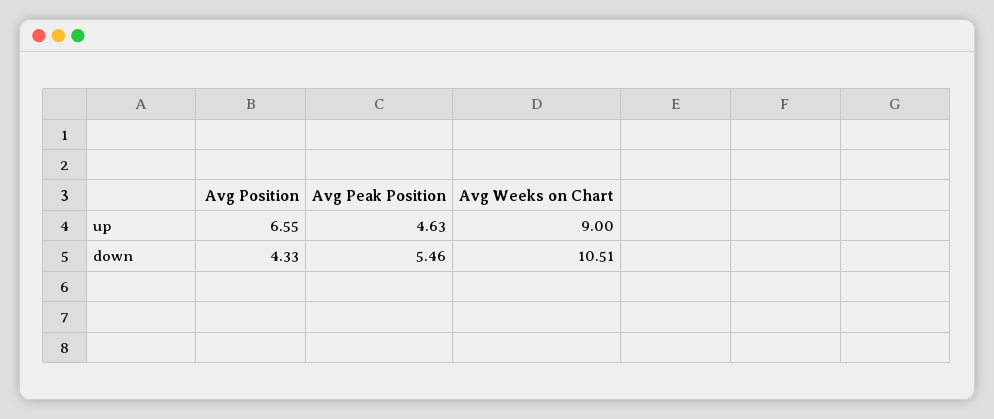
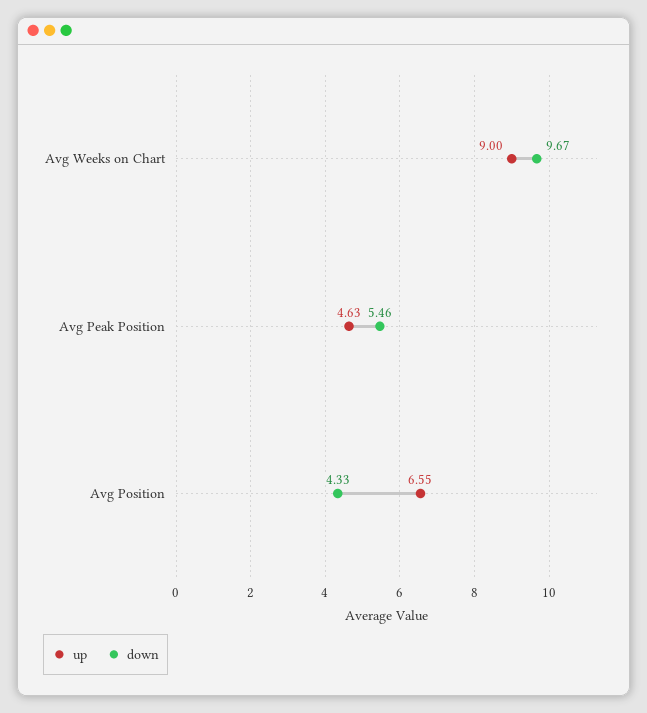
down, Avg Weeks on Chart: 10.51 -> 9.67

